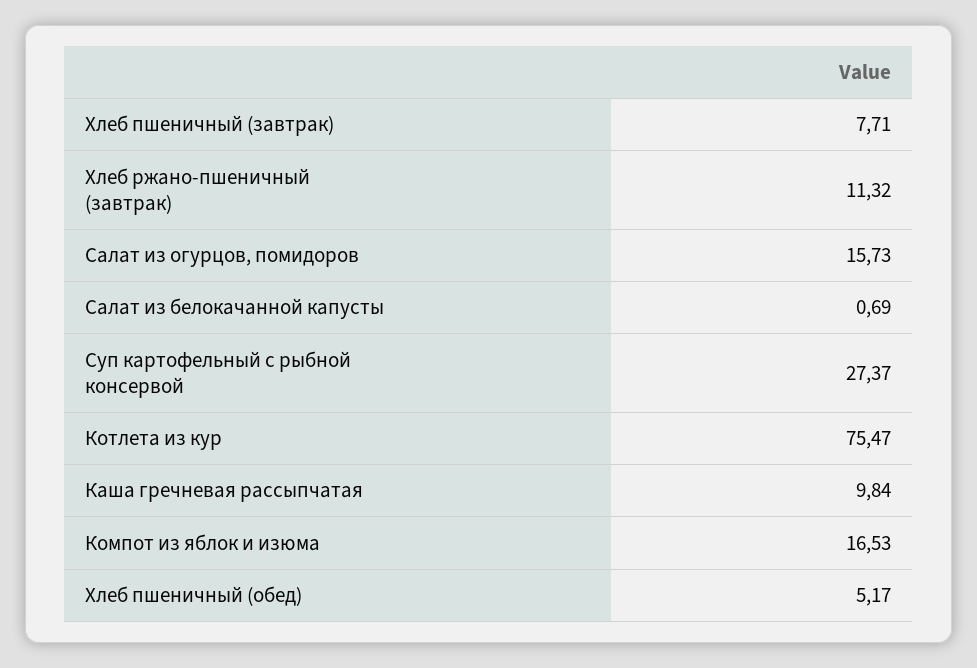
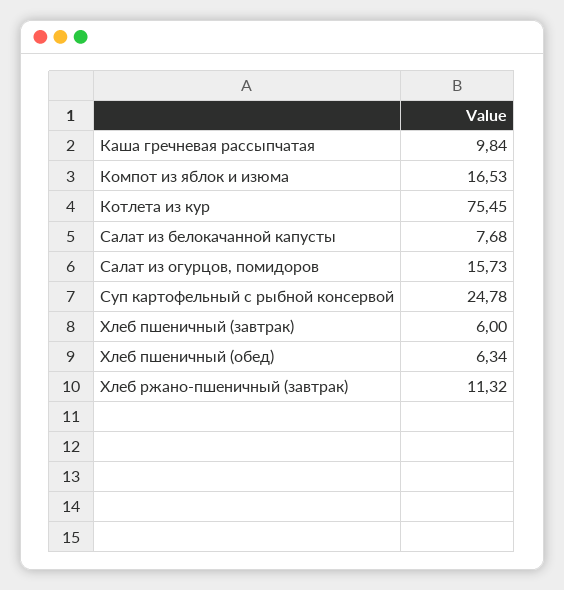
Хлеб пшеничный (завтрак): 7.71 -> 6
Салат из белокачанной капусты: 0.69 -> 7.68
Суп картофельный с рыбной консервой: 27.37 -> 24.78
Котлета из кур: 75.47 -> 75.45
Хлеб пшеничный (обед): 5.17 -> 6.34

